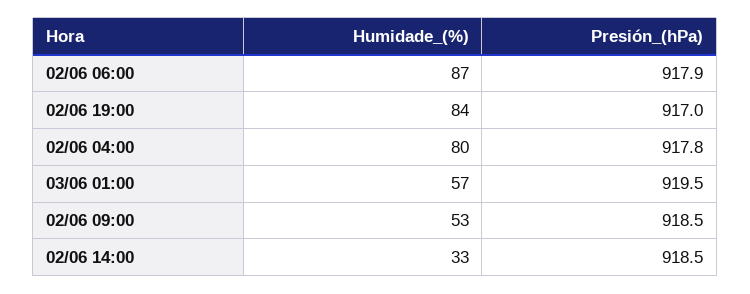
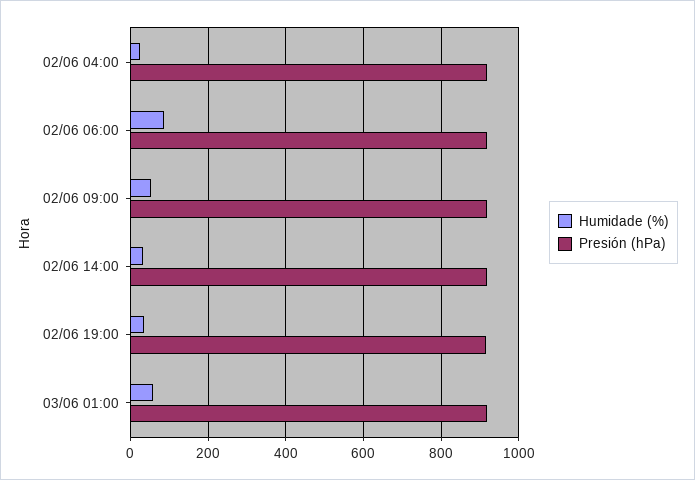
Humidade_(%), 02/06 19:00: 84 -> 40
Humidade_(%), 02/06 04:00: 80 -> 20

